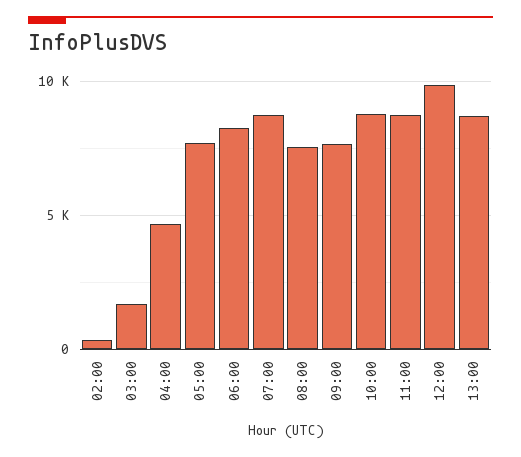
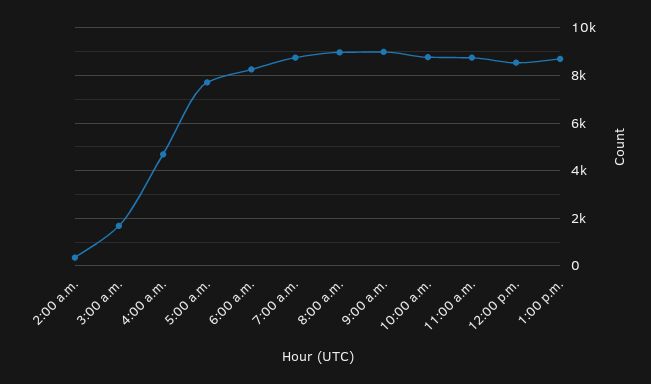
08:00: 7500 -> 9000
09:00: 7500 -> 9000
12:00: 10000 -> 8500

